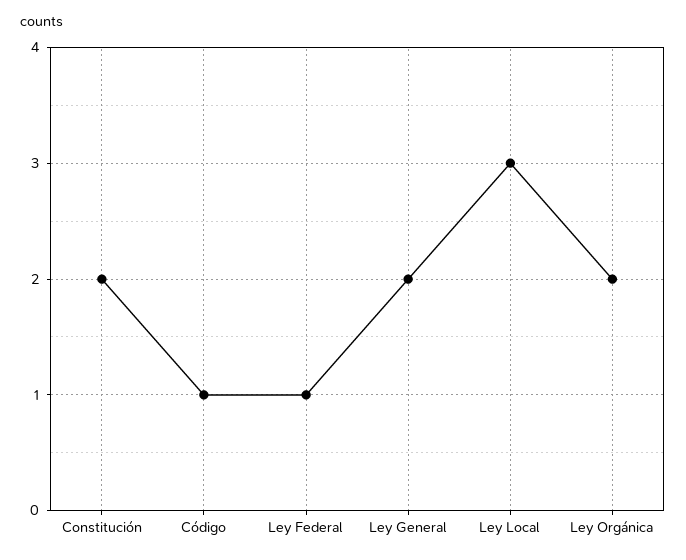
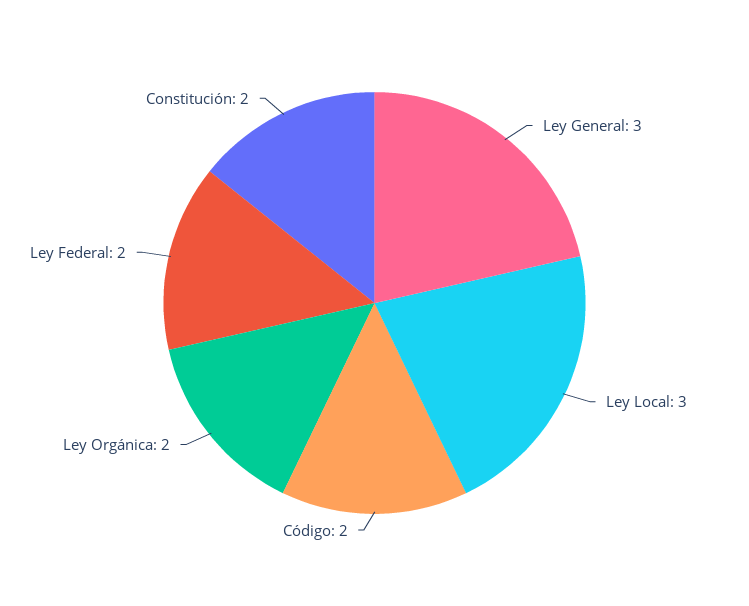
Código: 1 -> 2
Ley Federal: 1 -> 2
Ley General: 2 -> 3

